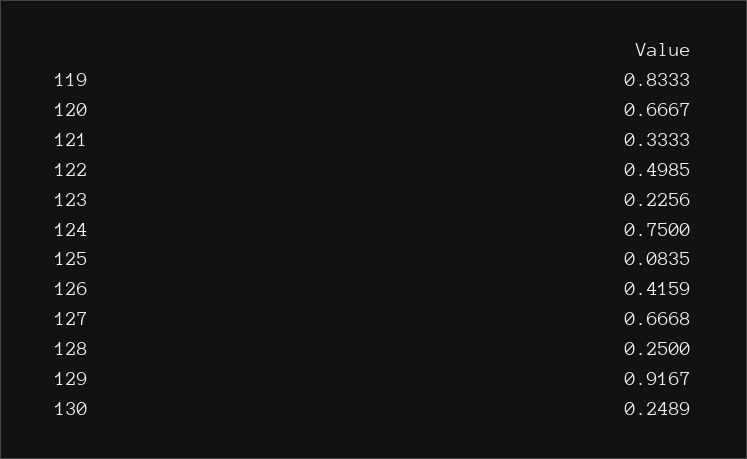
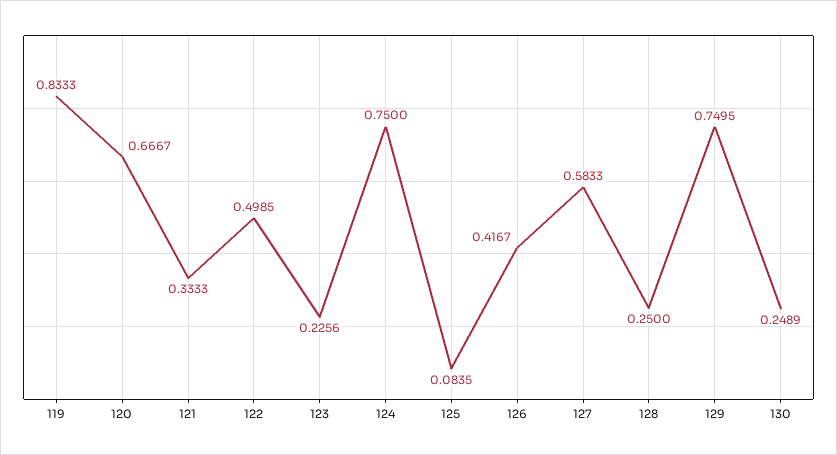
126: 0.4159 -> 0.4167
127: 0.6668 -> 0.5833
129: 0.9167 -> 0.7495

